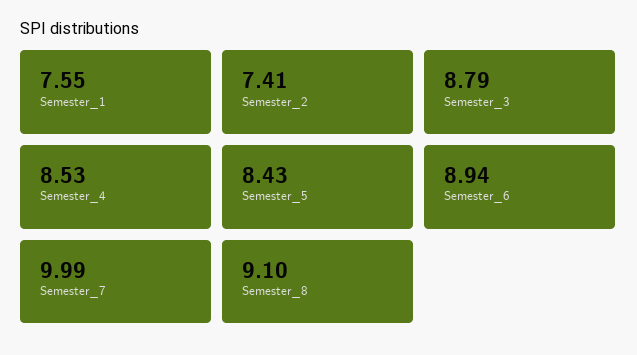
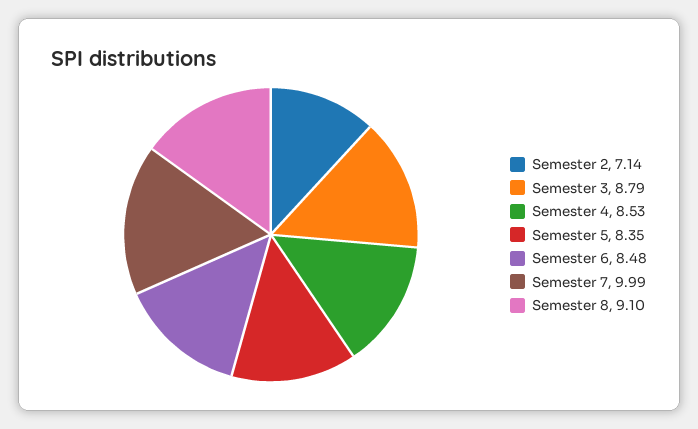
Semester_1: 7.55 -> none
Semester_2: 7.41 -> 7.14
Semester_5: 8.43 -> 8.35
Semester_6: 8.94 -> 8.48

